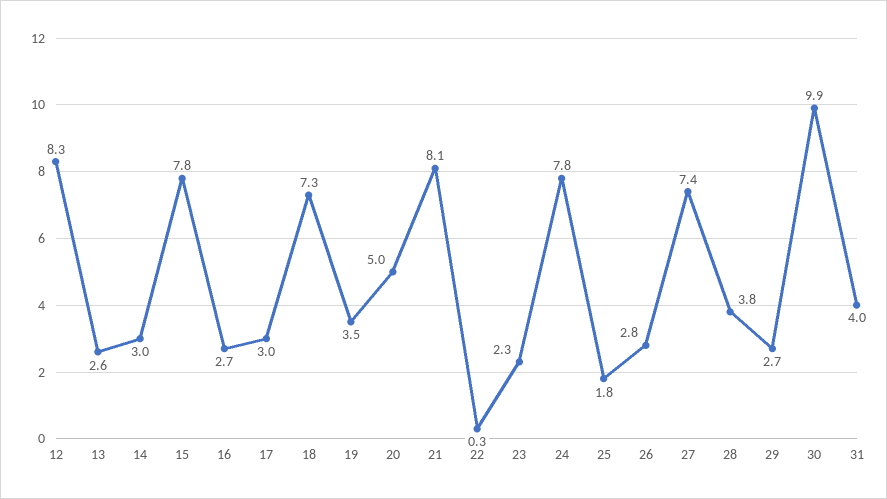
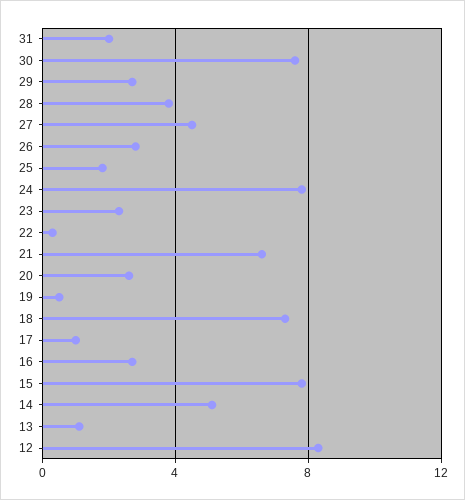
13: 2.6 -> 1
14: 3 -> 5
17: 3 -> 1
19: 3.5 -> 0.5
20: 5 -> 2.5
21: 8.1 -> 6.5
27: 7.4 -> 4.5
30: 9.9 -> 7.5
31: 4 -> 2

